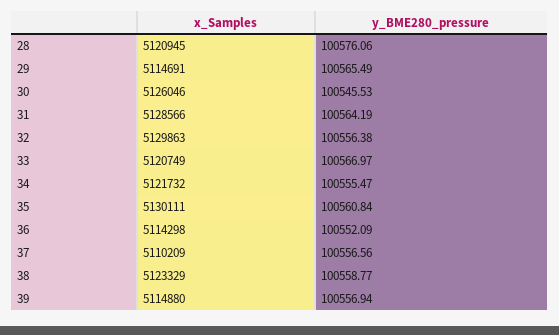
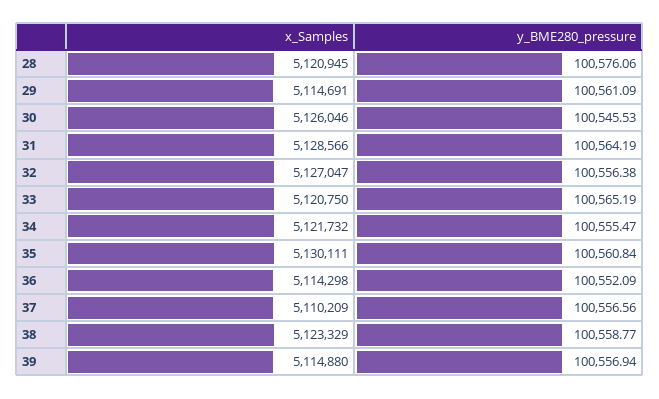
y_BME280_pressure, 29: 100565.49 -> 100561.09
x_Samples, 32: 5129863 -> 5127047
x_Samples, 33: 5120749 -> 5120750
y_BME280_pressure, 33: 100566.97 -> 100565.19

